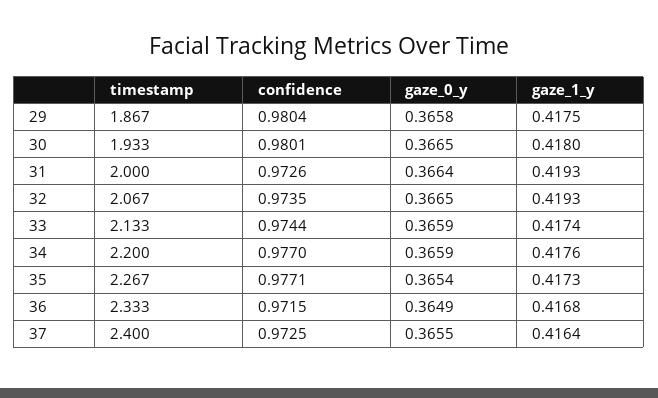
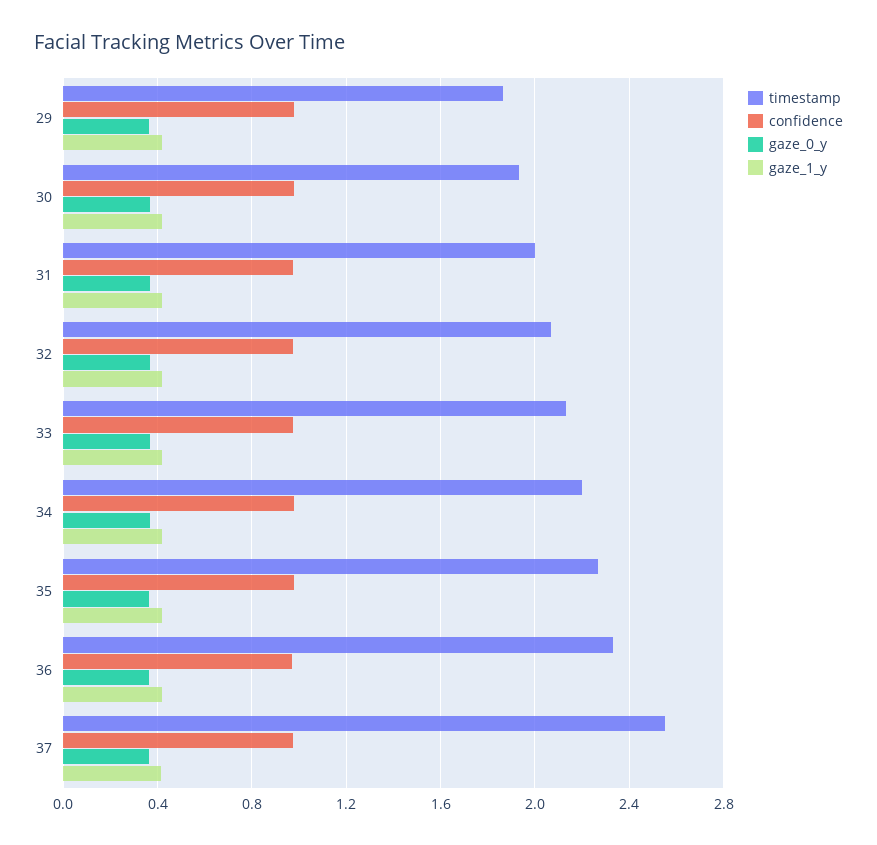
timestamp, 37: 2.4 -> 2.55

